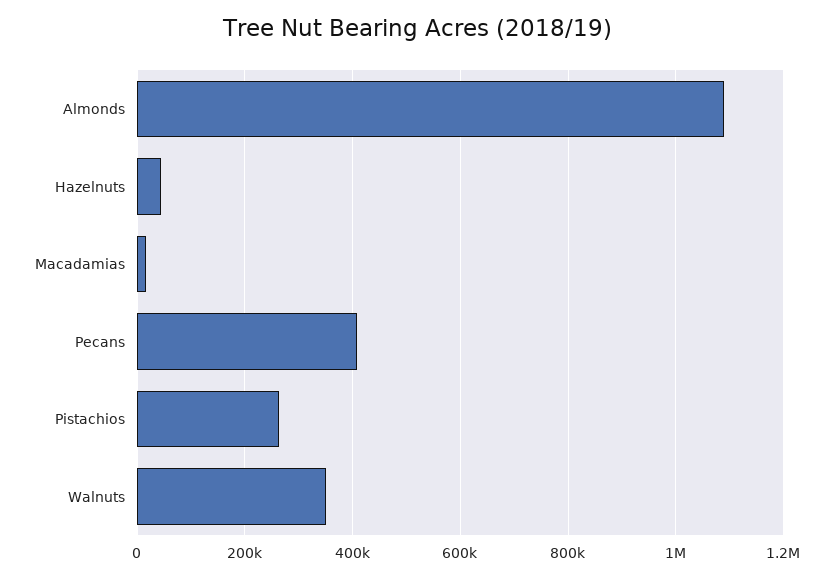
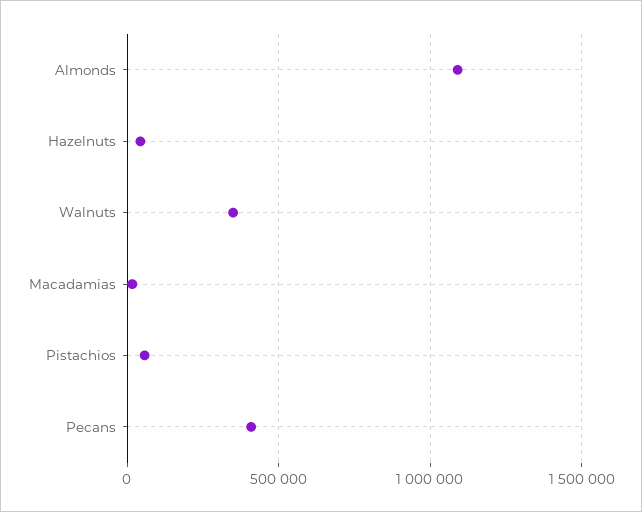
Pistachios: 260000 -> 50000

